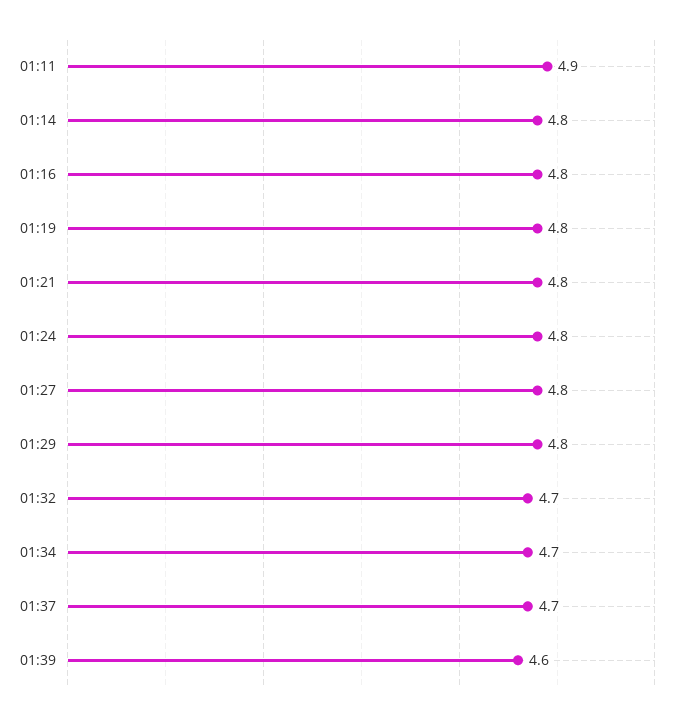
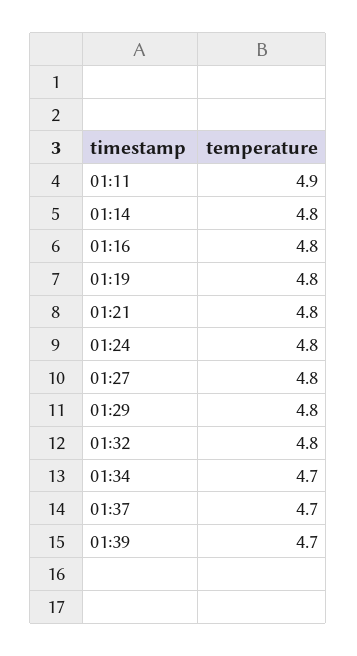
01:32: 4.7 -> 4.8
01:39: 4.6 -> 4.7

